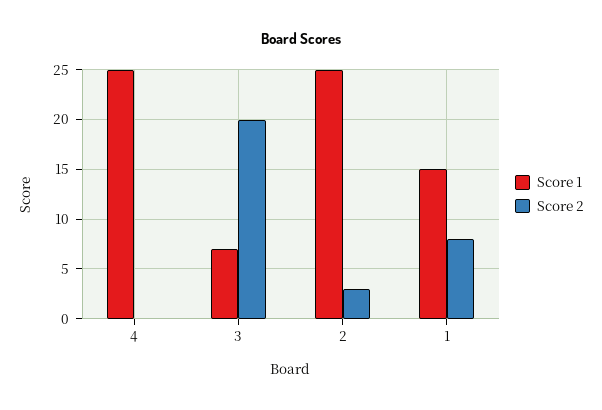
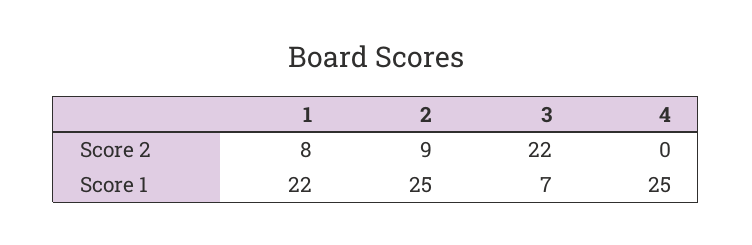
Score 2, 3: 20 -> 22
Score 2, 2: 3 -> 9
Score 1, 1: 15 -> 22

